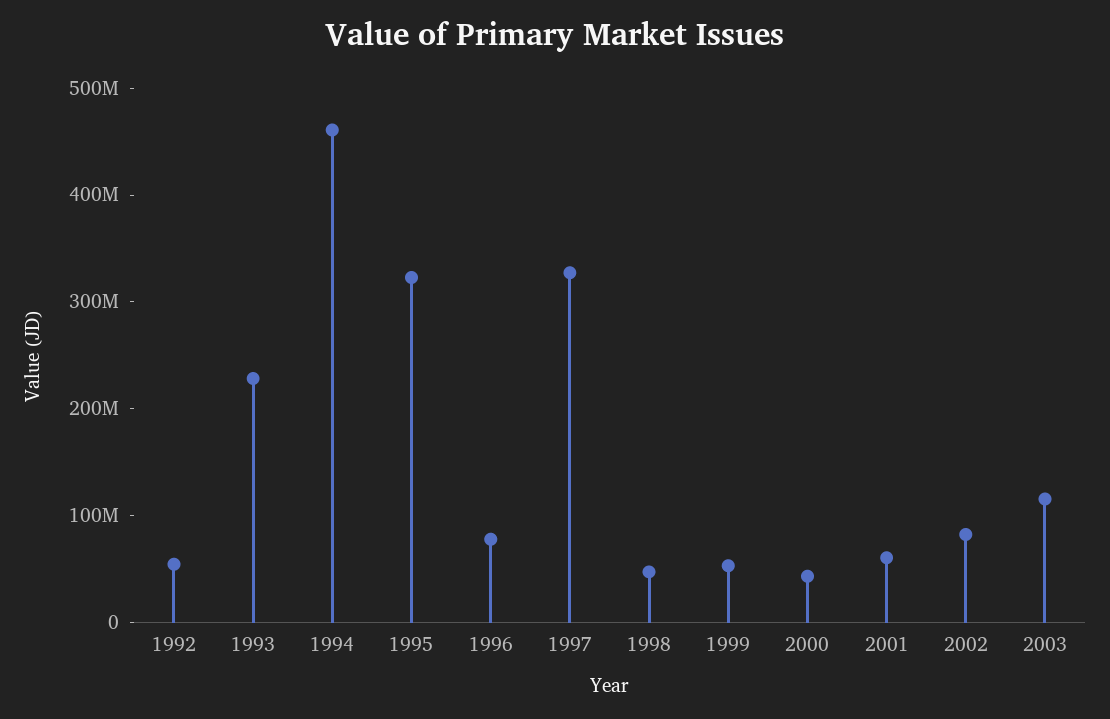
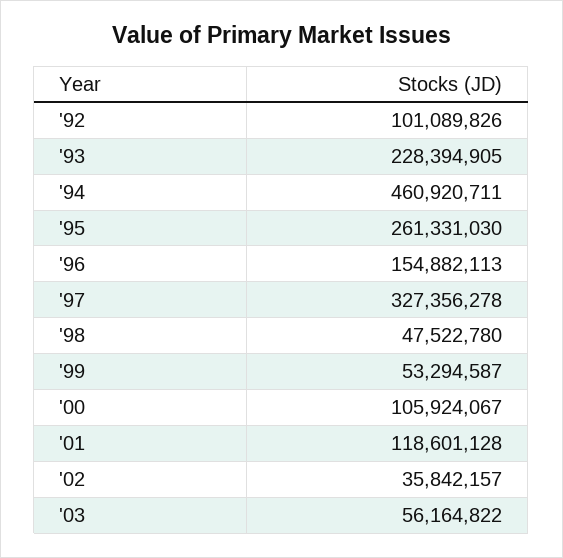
1992: 60000000 -> 101089826
1995: 320000000 -> 261331030
1996: 80000000 -> 154882113
2000: 40000000 -> 105924067
2001: 60000000 -> 118601128
2002: 80000000 -> 35842157
2003: 120000000 -> 56164822

